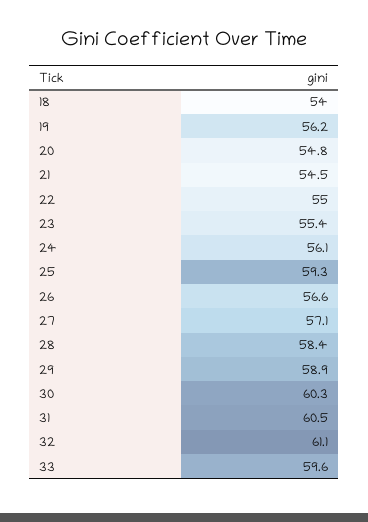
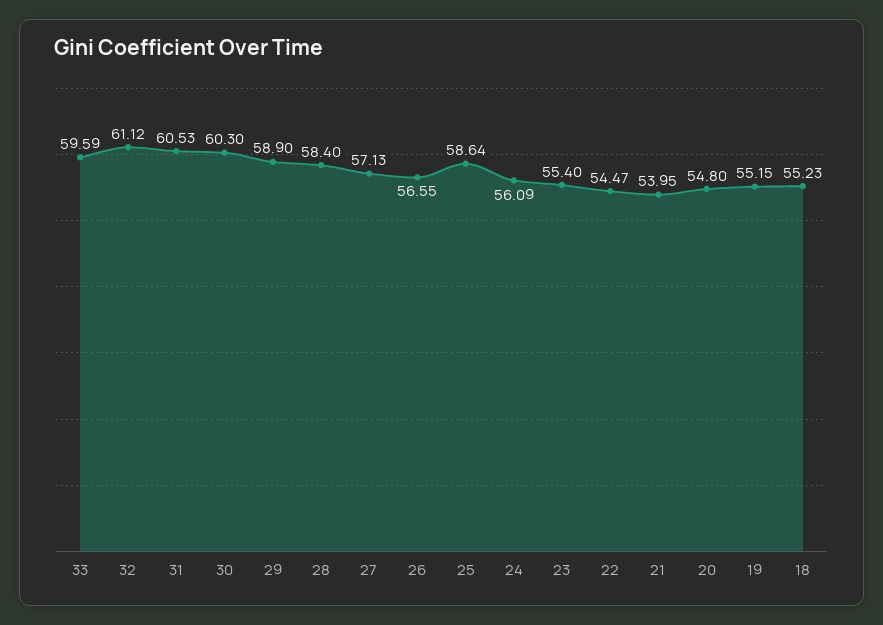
18: 54 -> 55.23
19: 56.2 -> 55.15
21: 54.5 -> 53.95
22: 55 -> 54.47
25: 59.3 -> 58.64

